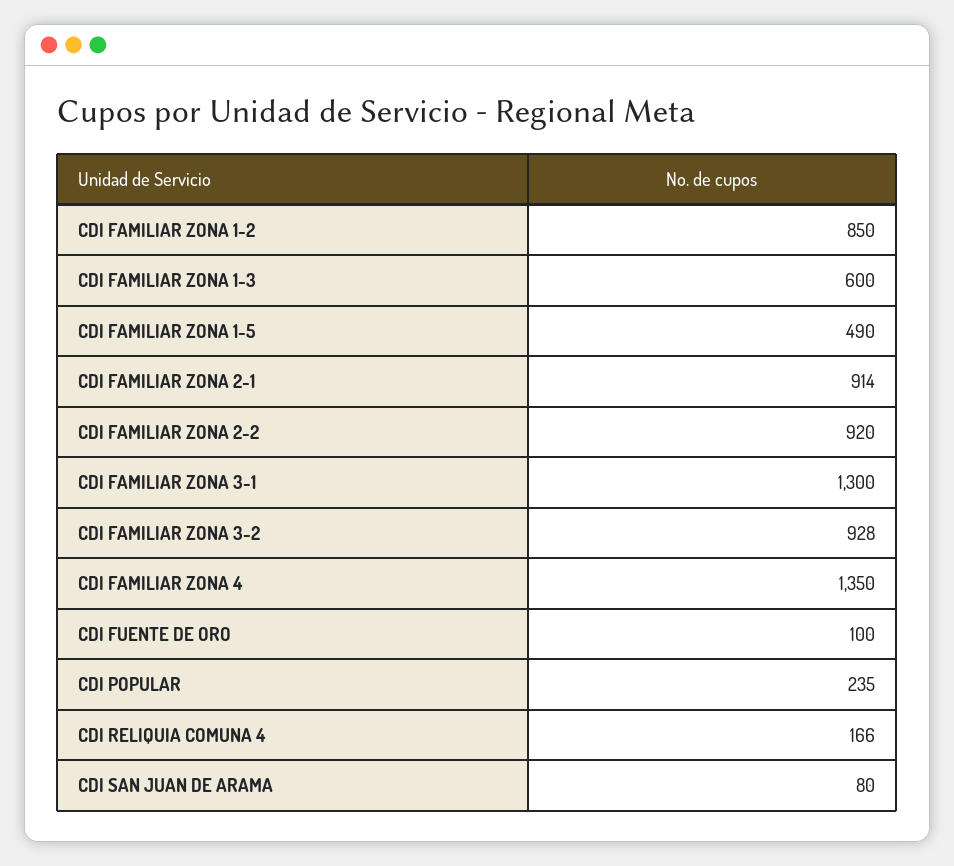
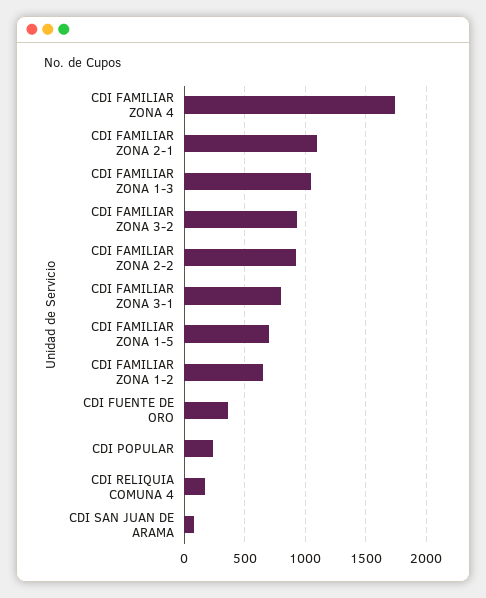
CDI FAMILIAR ZONA 1-2: 850 -> 650
CDI FAMILIAR ZONA 1-3: 600 -> 1050
CDI FAMILIAR ZONA 1-5: 490 -> 700
CDI FAMILIAR ZONA 2-1: 914 -> 1100
CDI FAMILIAR ZONA 3-1: 1300 -> 800
CDI FAMILIAR ZONA 4: 1350 -> 1750
CDI FUENTE DE ORO: 100 -> 350

